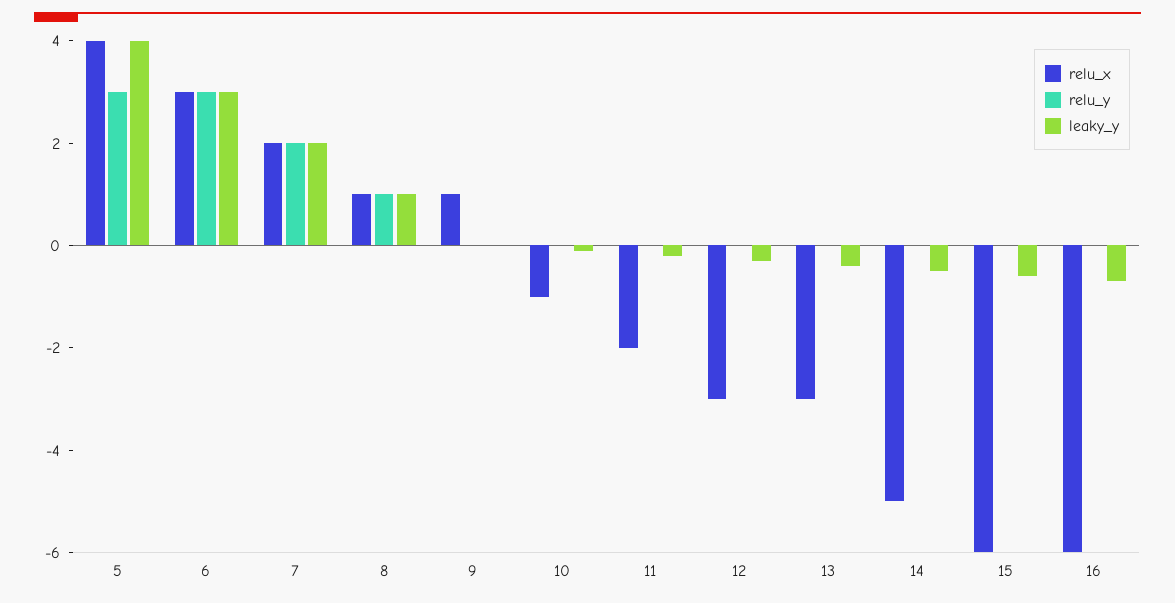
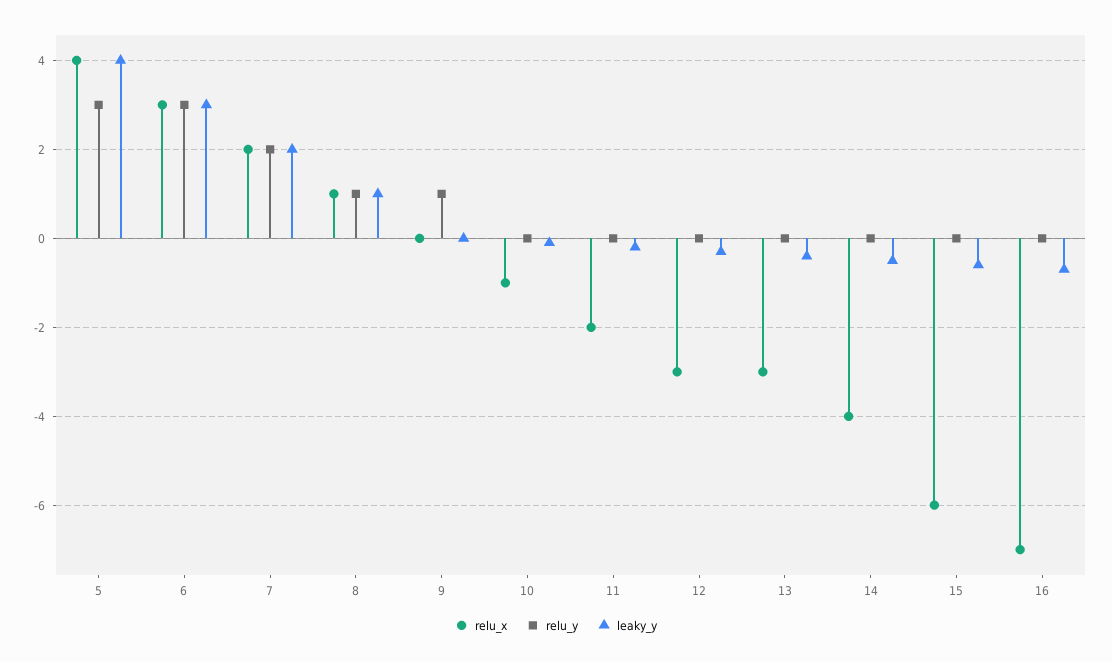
relu_x, 9: 1 -> 0
relu_y, 9: 0 -> 1
relu_x, 14: -5 -> -4
relu_x, 16: -6 -> -7

